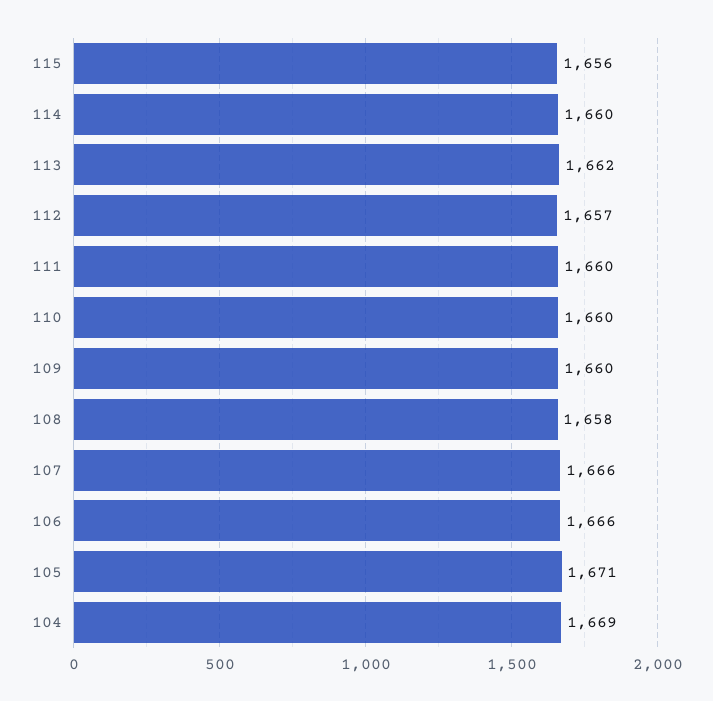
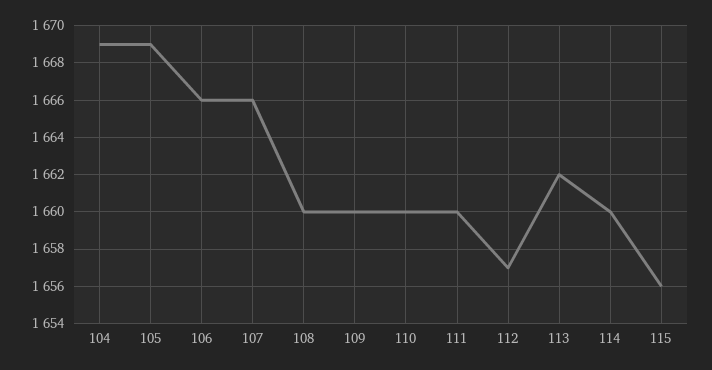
108: 1658 -> 1660
105: 1671 -> 1669

